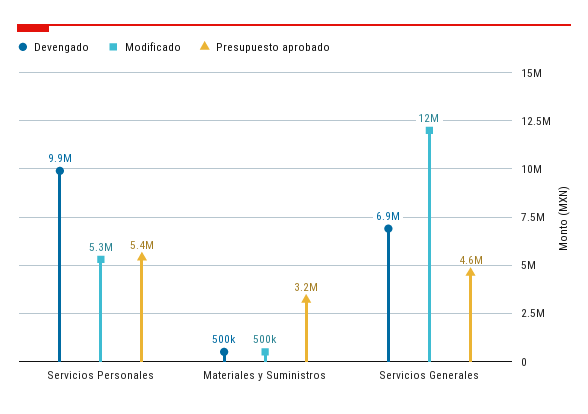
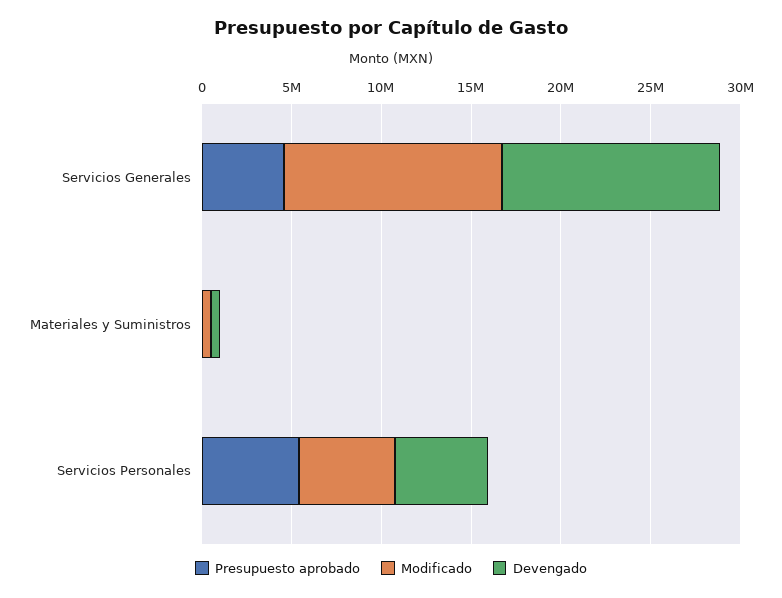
Devengado, Servicios Personales: 9900000 -> 5000000
Presupuesto aprobado, Materiales y Suministros: 3200000 -> 0
Devengado, Servicios Generales: 6900000 -> 12000000

